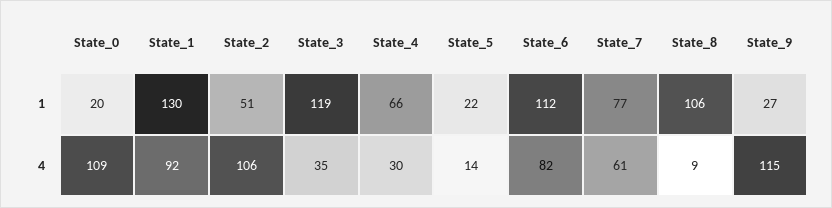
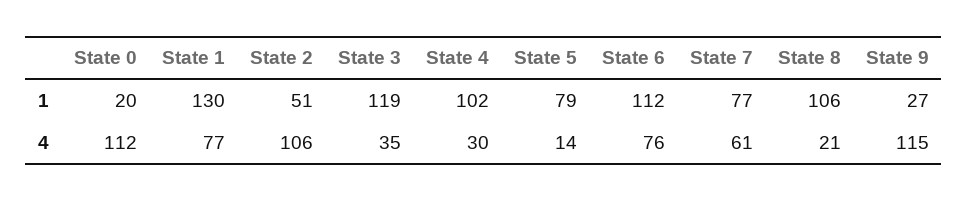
State_4, 1: 66 -> 102
State_5, 1: 22 -> 79
State_0, 4: 109 -> 112
State_1, 4: 92 -> 77
State_6, 4: 82 -> 76
State_8, 4: 9 -> 21

